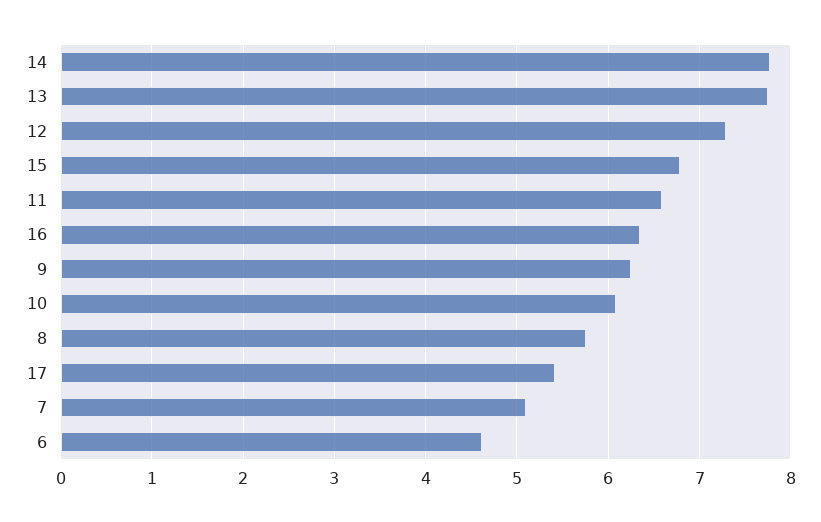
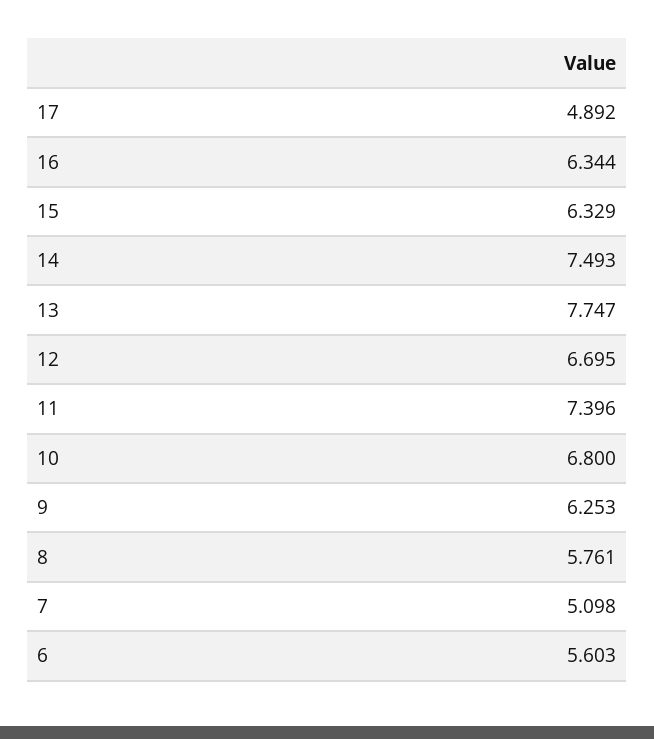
14: 7.8 -> 7.493
12: 7.3 -> 6.695
15: 6.8 -> 6.329
11: 6.6 -> 7.396
10: 6.1 -> 6.8
17: 5.4 -> 4.892
6: 4.6 -> 5.603

